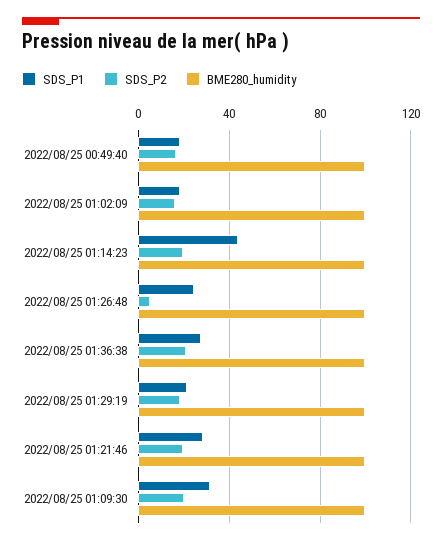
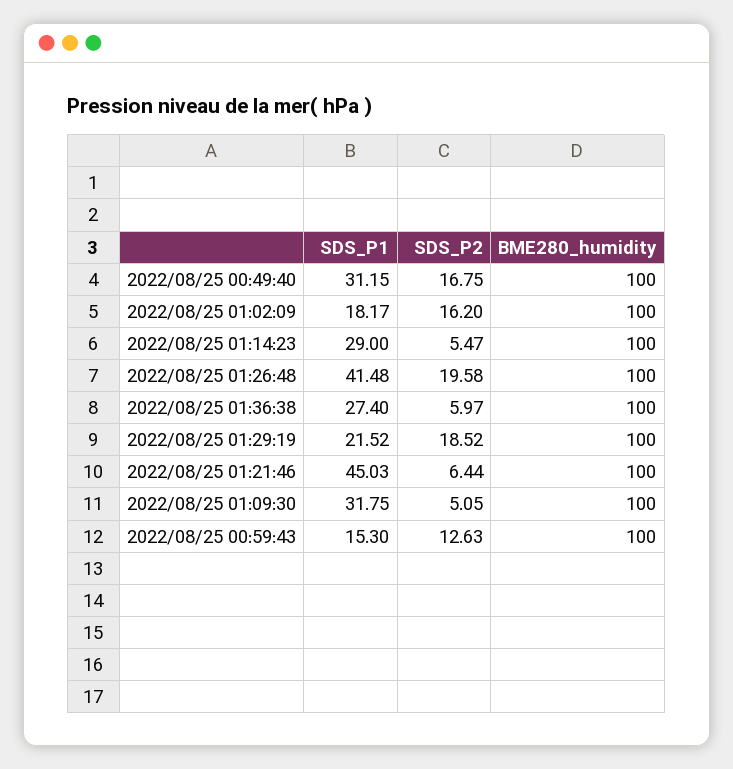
SDS_P1, 2022/08/25 00:49:40: 20 -> 31.15
SDS_P1, 2022/08/25 01:14:23: 45 -> 29
SDS_P2, 2022/08/25 01:14:23: 20 -> 5.47
SDS_P1, 2022/08/25 01:26:48: 25 -> 41.48
SDS_P2, 2022/08/25 01:26:48: 5 -> 19.58
SDS_P2, 2022/08/25 01:36:38: 20 -> 5.97
SDS_P1, 2022/08/25 01:21:46: 30 -> 45.03
SDS_P2, 2022/08/25 01:21:46: 20 -> 6.44
SDS_P2, 2022/08/25 01:09:30: 20 -> 5.05
SDS_P1, 2022/08/25 00:59:43: none -> 15.3
SDS_P2, 2022/08/25 00:59:43: none -> 12.63
BME280_humidity, 2022/08/25 00:59:43: none -> 100

